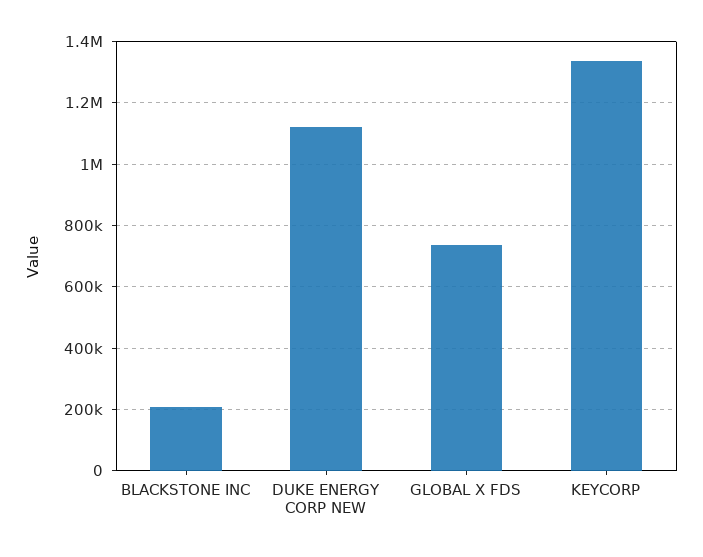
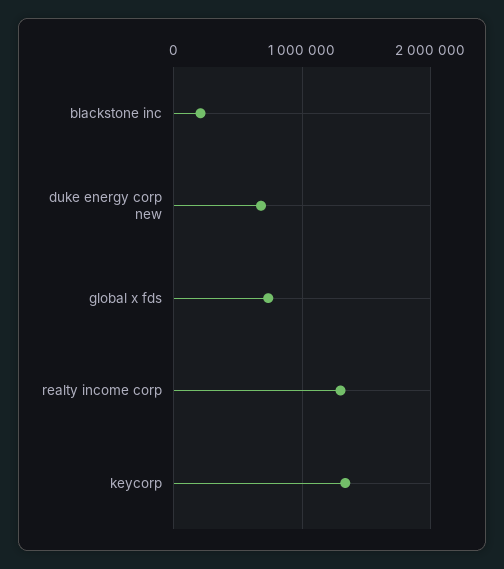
DUKE ENERGY CORP NEW: 1120000 -> 700000
realty income corp: none -> 1300000

